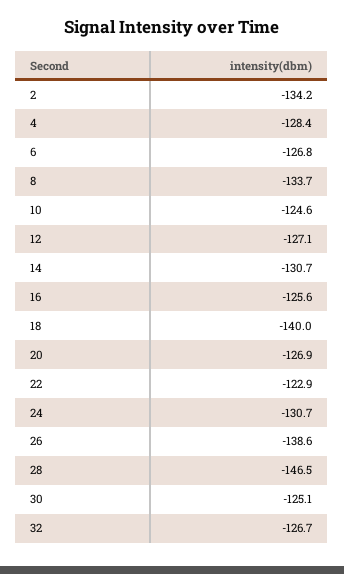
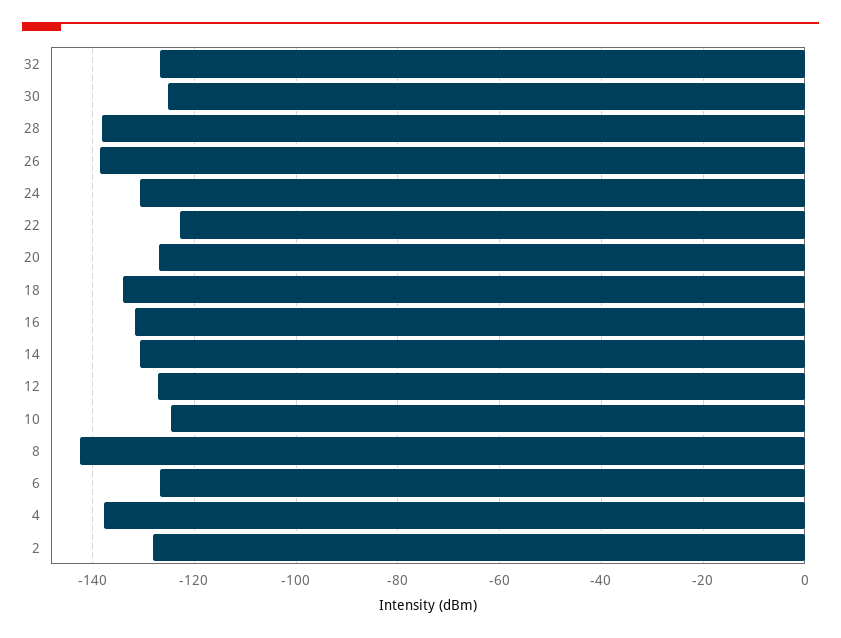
2: -134.2 -> -128
4: -128.4 -> -138
8: -133.7 -> -142
16: -125.6 -> -132
18: -140 -> -134
28: -146.5 -> -138

